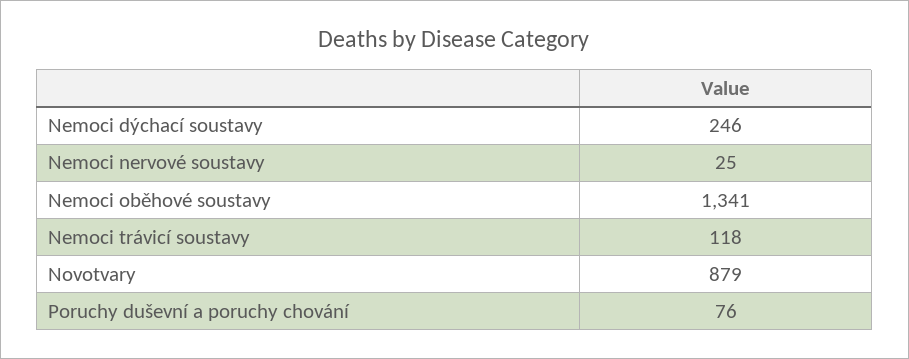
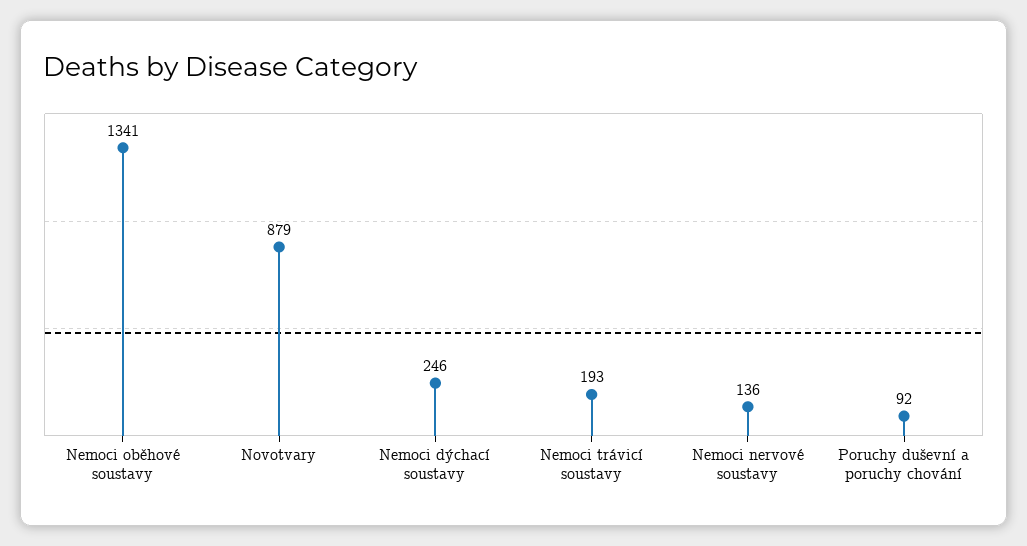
Nemoci nervové soustavy: 25 -> 136
Nemoci trávicí soustavy: 118 -> 193
Poruchy duševní a poruchy chování: 76 -> 92

